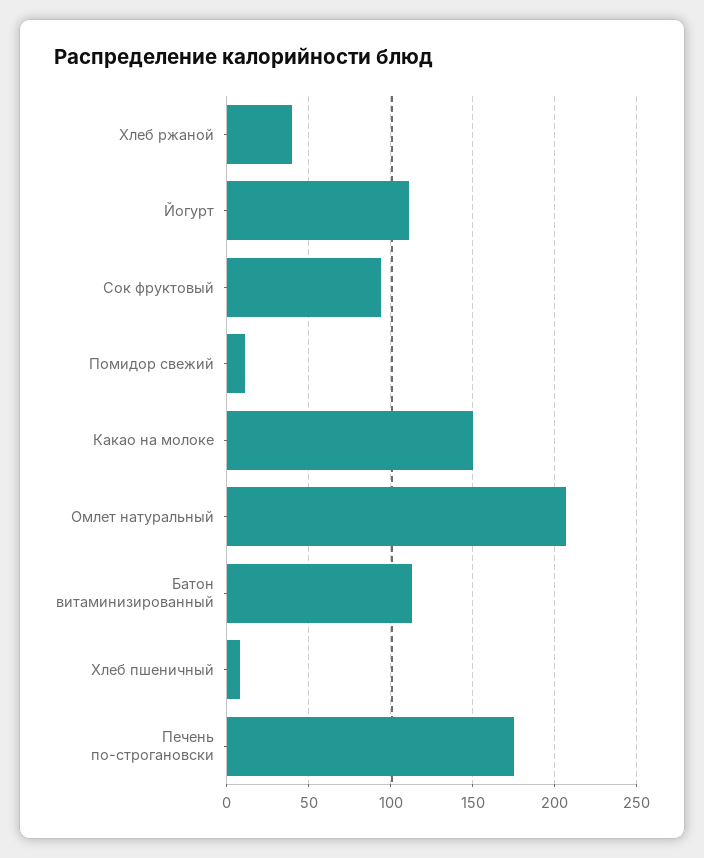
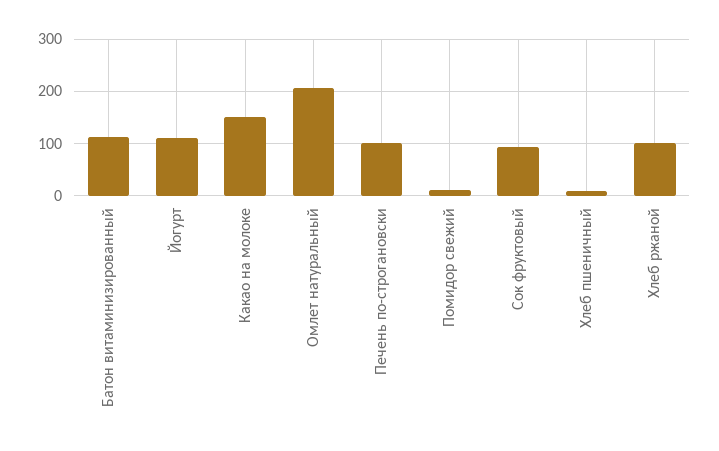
Хлеб ржаной: 40 -> 100
Печень по-строгановски: 175 -> 100

